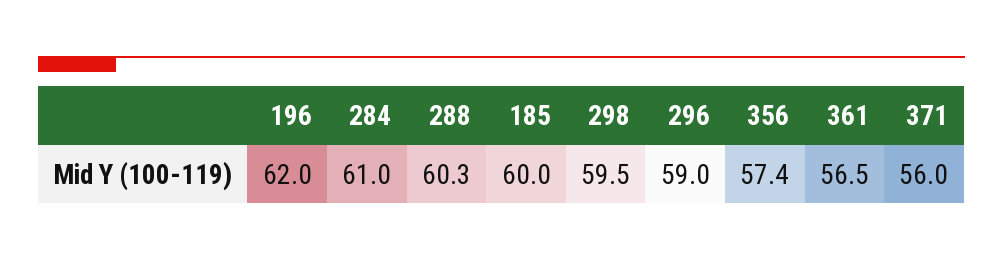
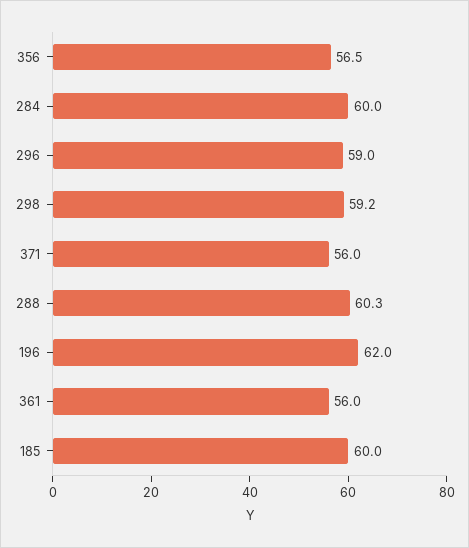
284: 61 -> 60
298: 59.5 -> 59.2
356: 57.4 -> 56.5
361: 56.5 -> 56

